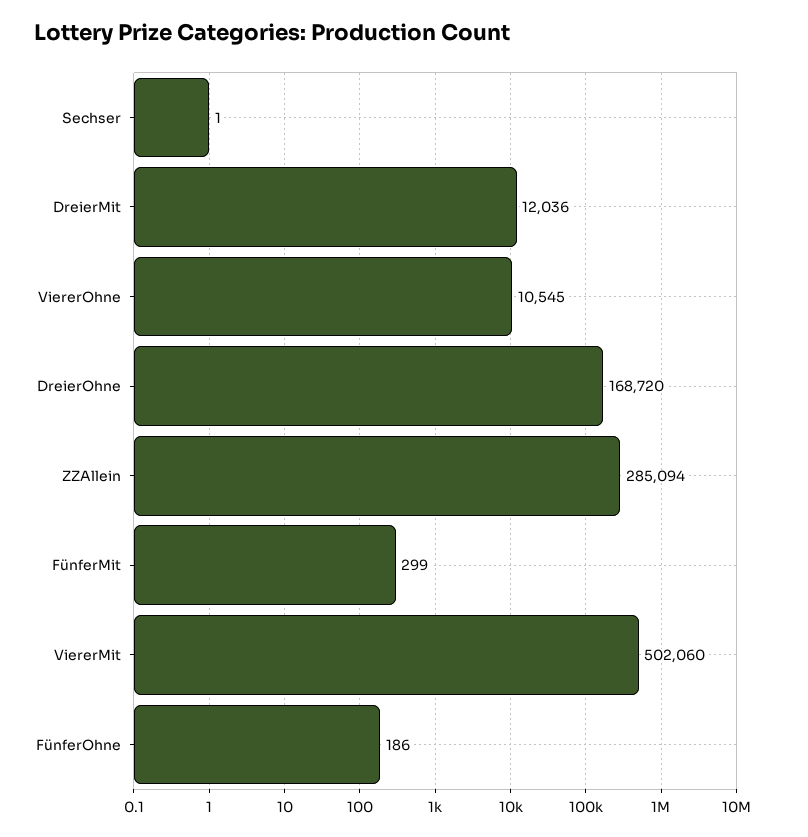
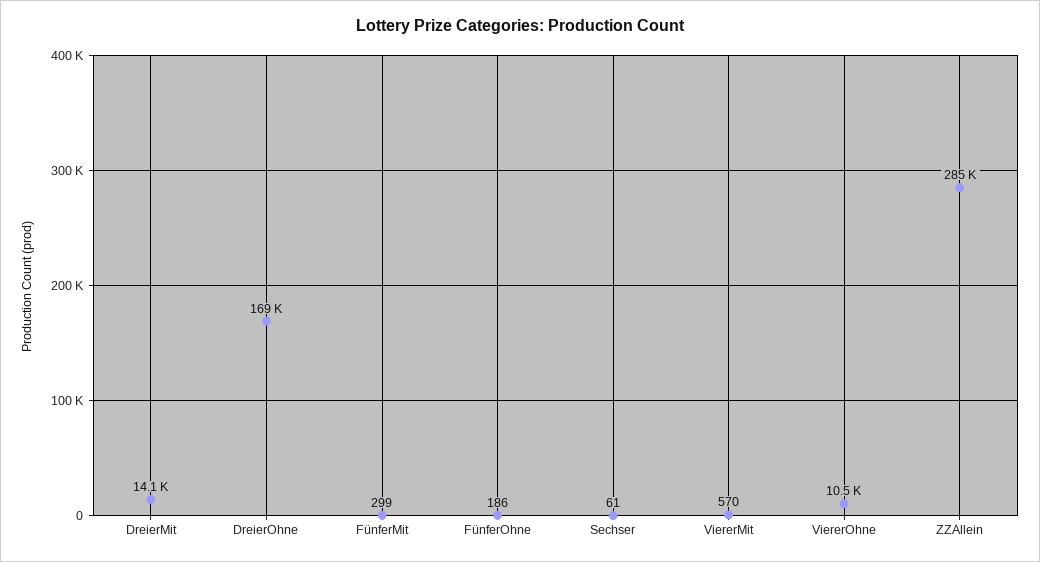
Sechser: 1 -> 61
DreierMit: 12036 -> 14100
ViererMit: 502060 -> 570

